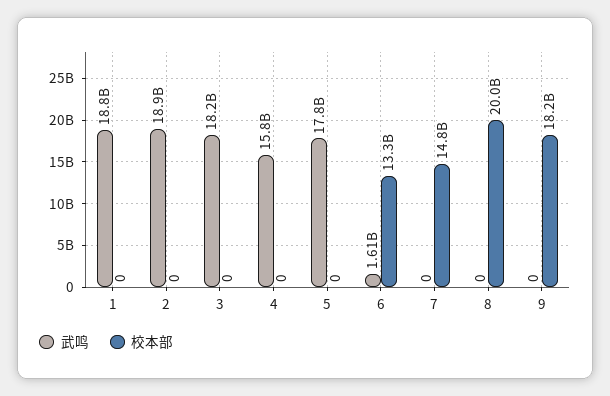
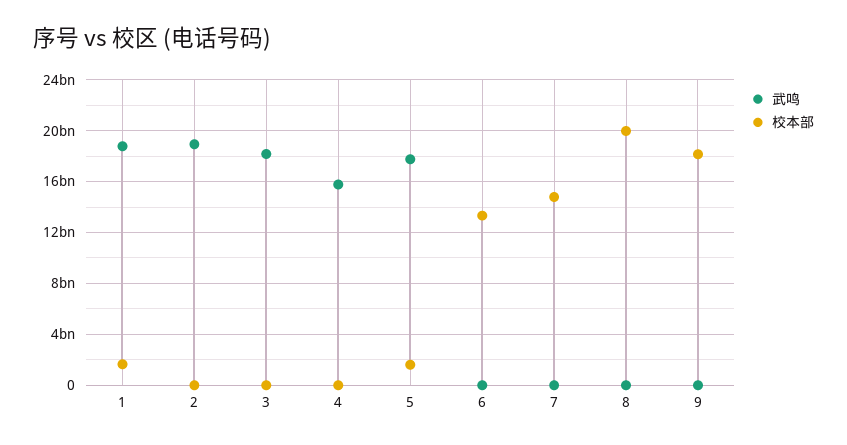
校本部, 1: 0 -> 1500000000
校本部, 5: 0 -> 1500000000
武鸣, 6: 1610000000 -> 0

